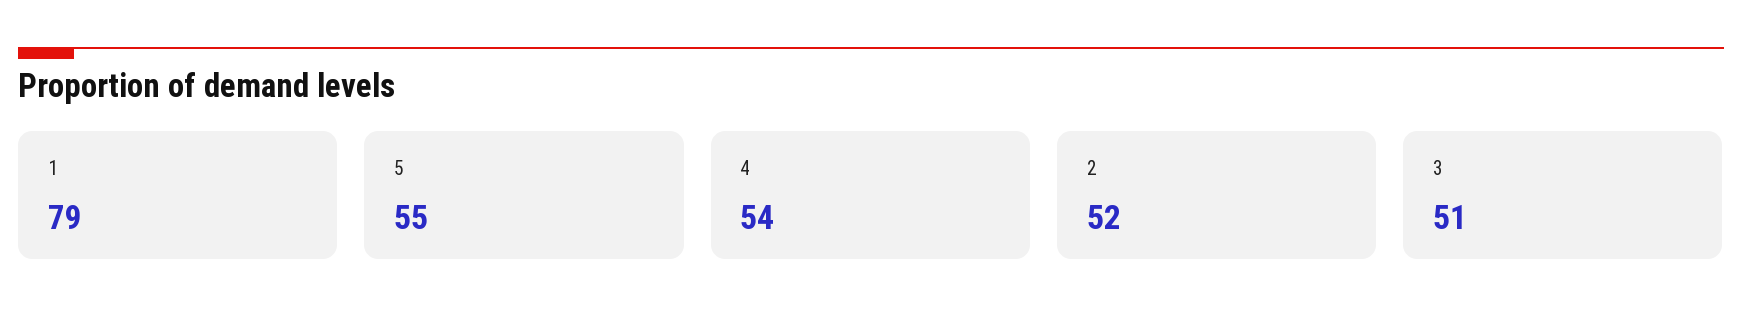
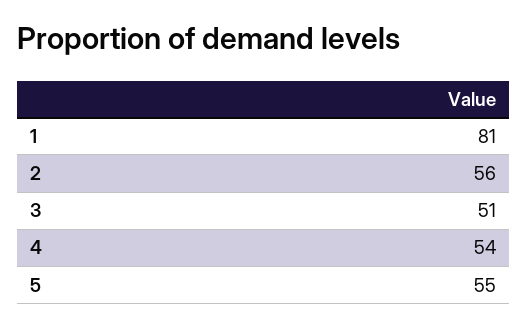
1: 79 -> 81
2: 52 -> 56

